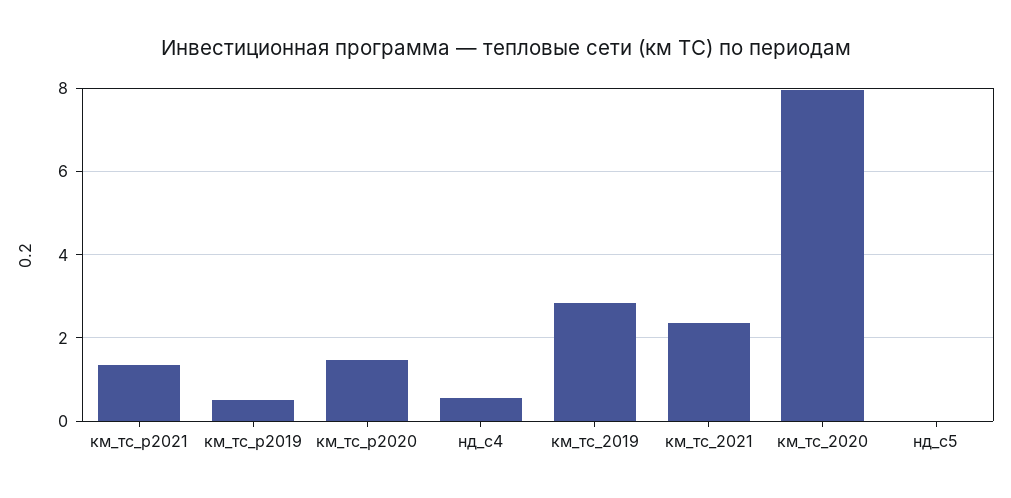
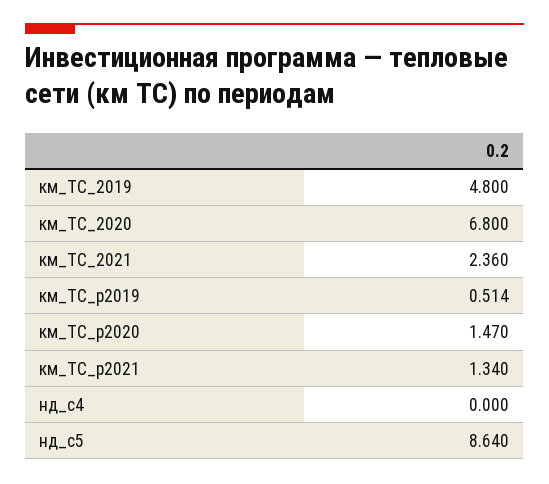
нд_c4: 0.6 -> 0
км_тс_2019: 2.8 -> 4.8
км_тс_2020: 8 -> 6.8
нд_c5: 0 -> 8.64

